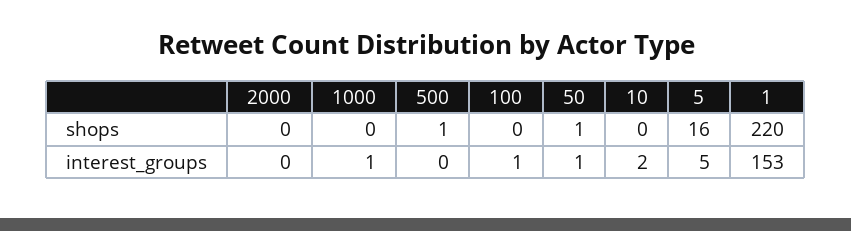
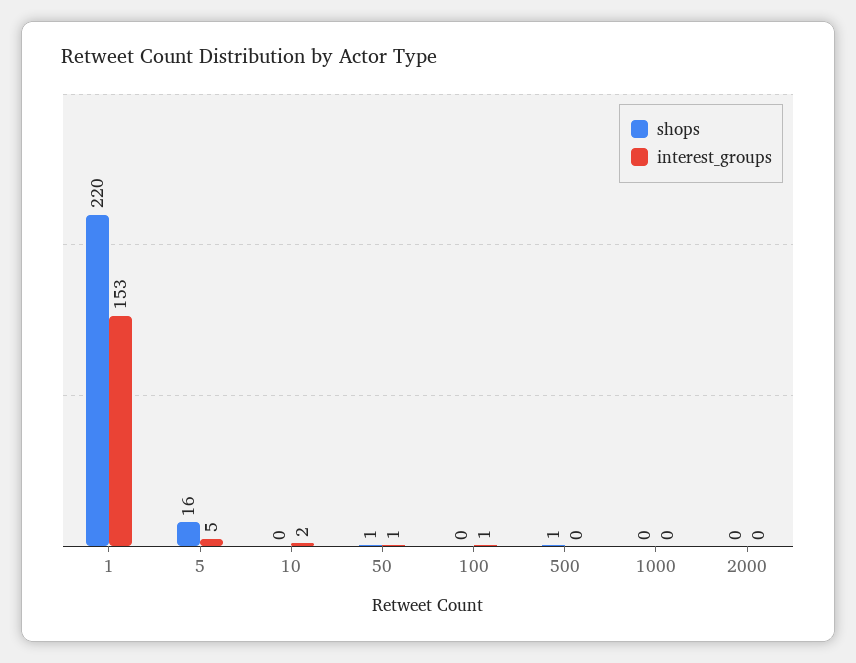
interest_groups, 1000: 1 -> 0

